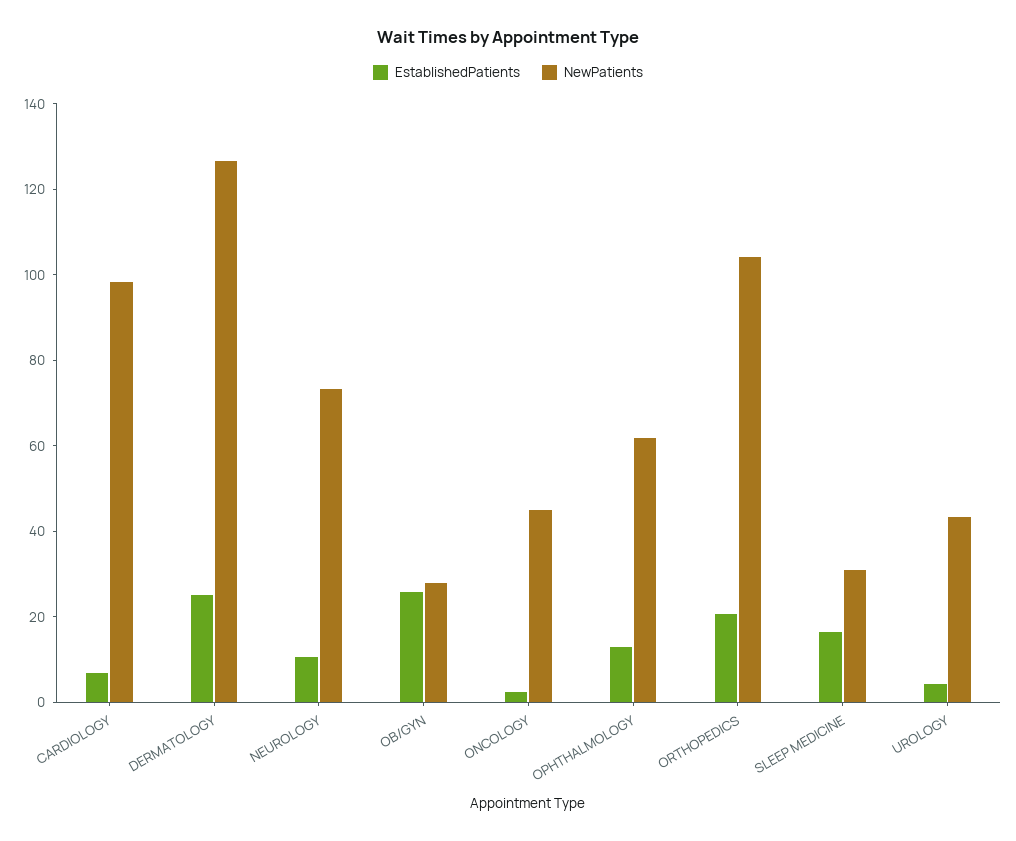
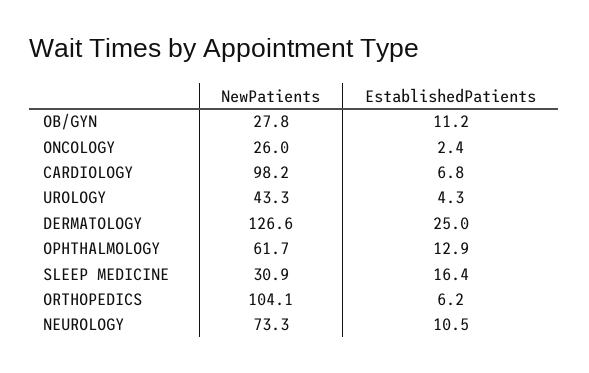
EstablishedPatients, OB/GYN: 25 -> 11.2
NewPatients, ONCOLOGY: 45 -> 26
EstablishedPatients, ORTHOPEDICS: 20 -> 6.2

